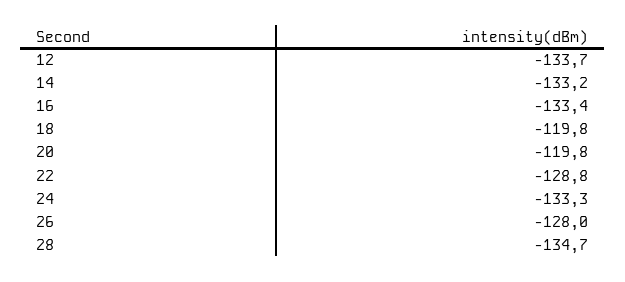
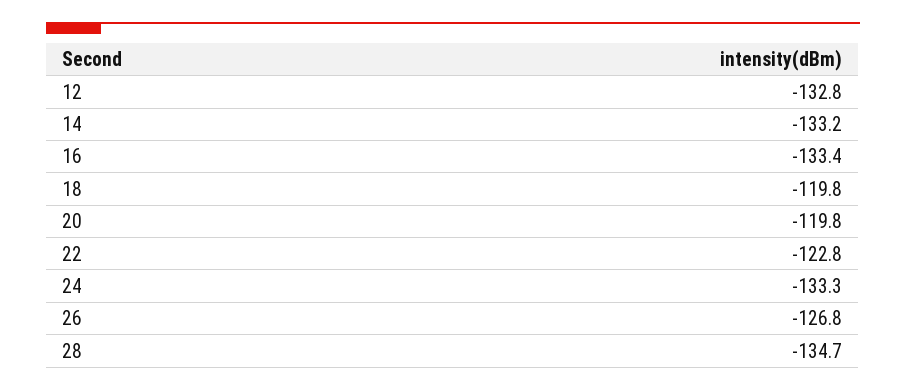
12: -133.7 -> -132.8
22: -128.8 -> -122.8
26: -128 -> -126.8

